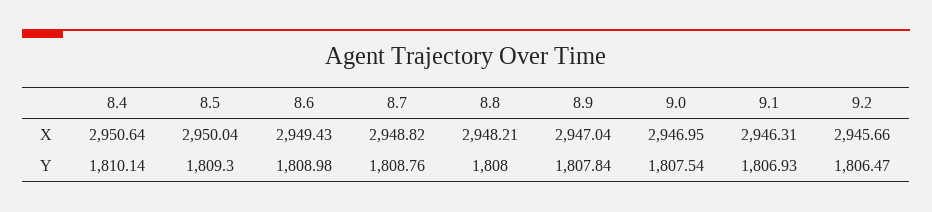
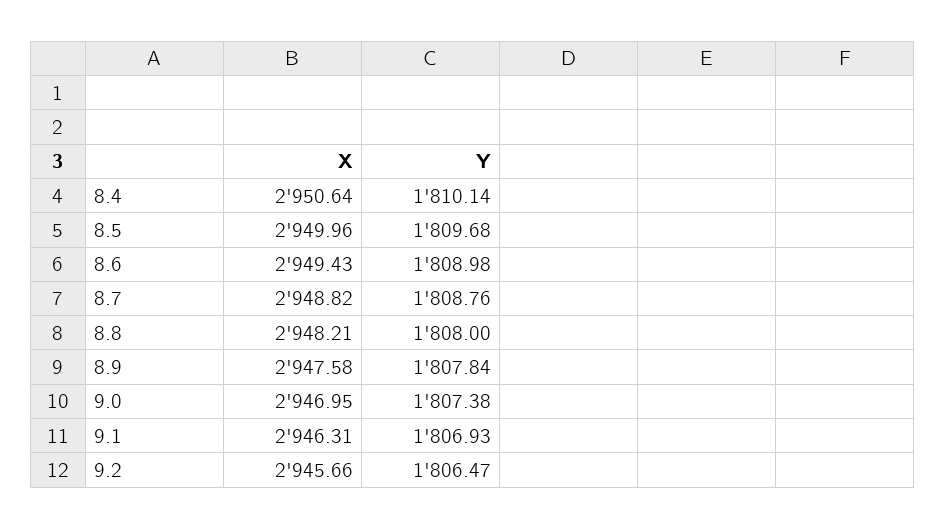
8.5, X: 2950.04 -> 2949.96
8.9, X: 2947.04 -> 2947.58
8.5, Y: 1809.3 -> 1809.68
9.0, Y: 1807.54 -> 1807.38

